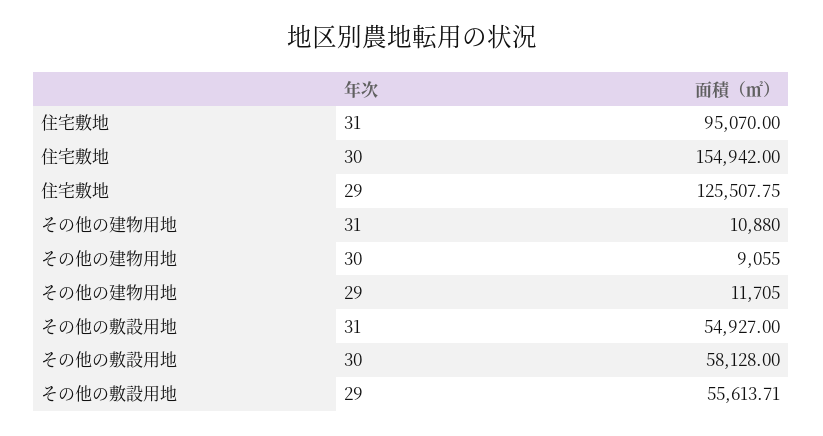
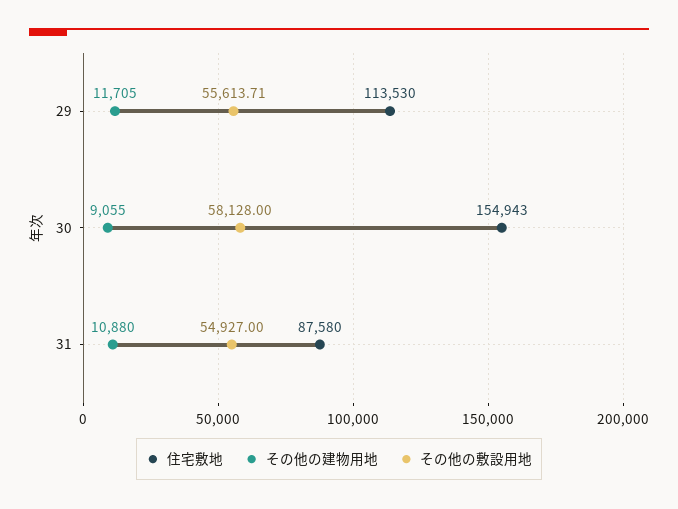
住宅敷地, 31: 95070 -> 87580
住宅敷地, 30: 154942 -> 154943
住宅敷地, 29: 125507.75 -> 113530

